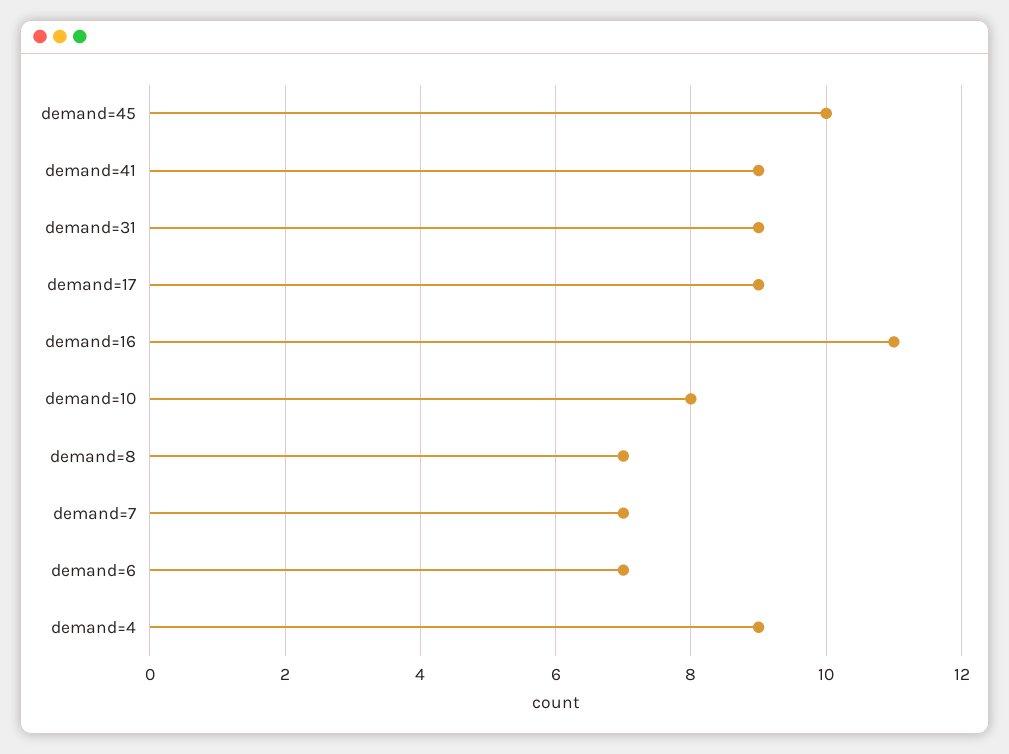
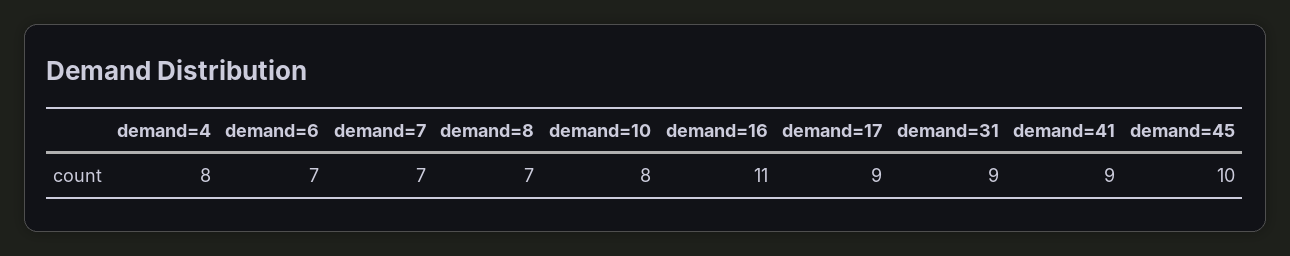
demand=4: 9 -> 8

